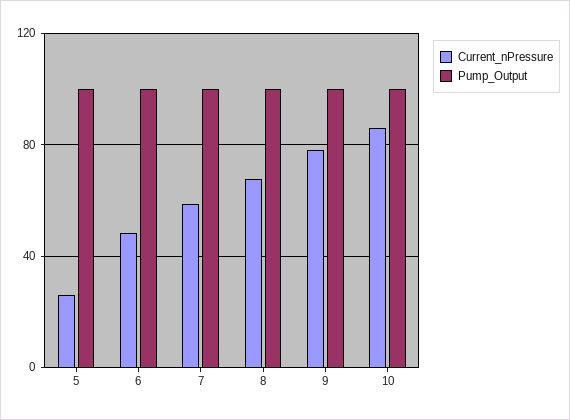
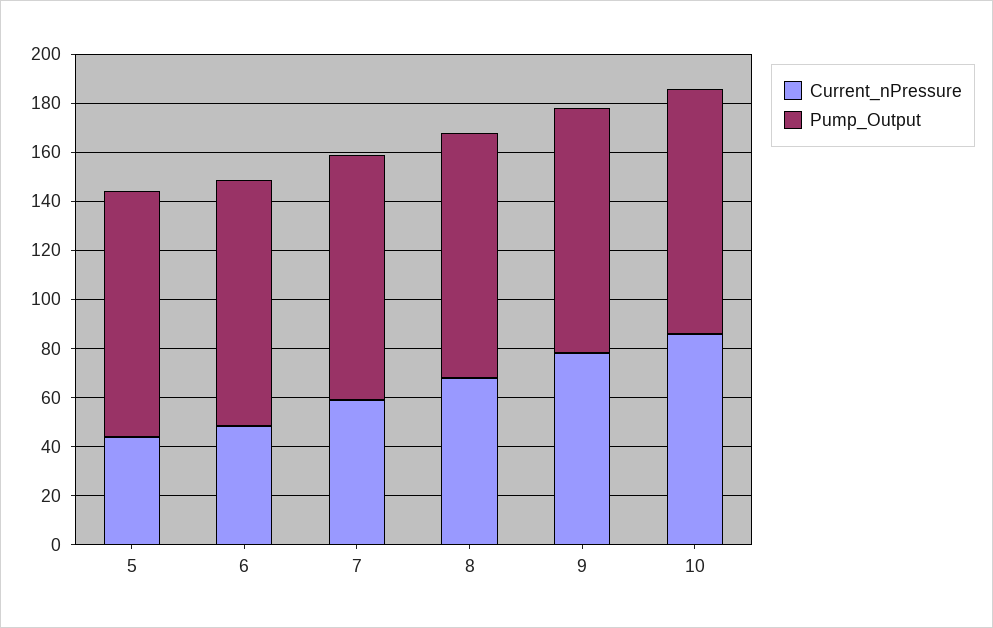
Current_nPressure, 5: 25 -> 45

